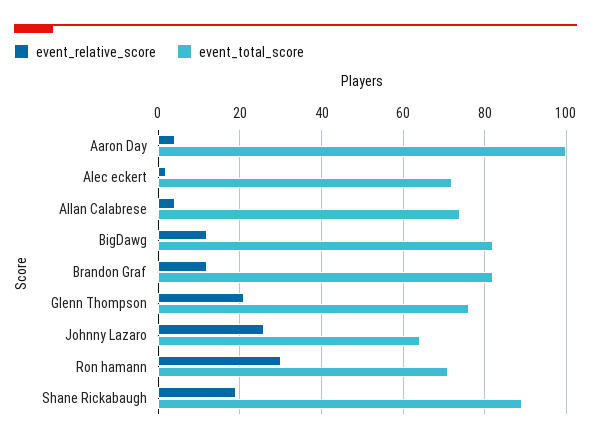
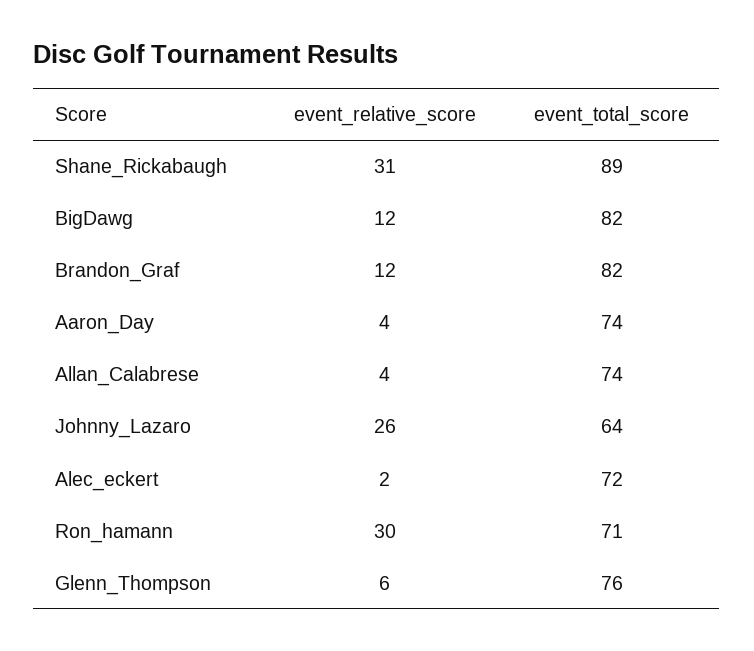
event_total_score, Aaron Day: 100 -> 74
event_relative_score, Glenn Thompson: 20 -> 6
event_relative_score, Shane Rickabaugh: 20 -> 31

